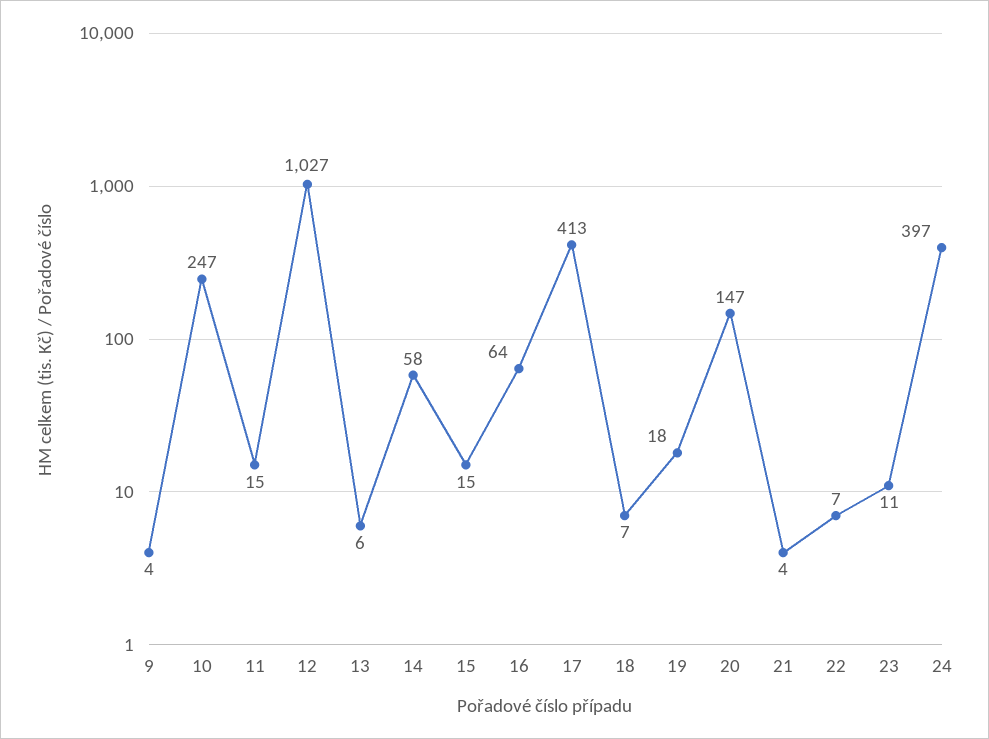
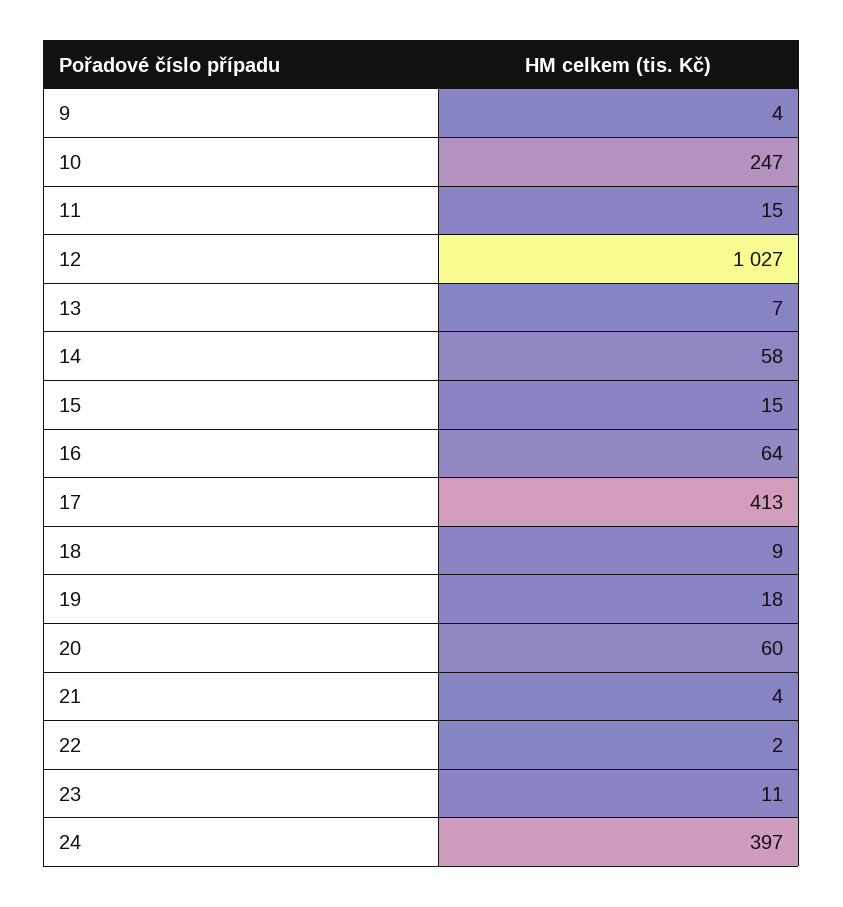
13: 6 -> 7
18: 7 -> 9
20: 147 -> 60
22: 7 -> 2

